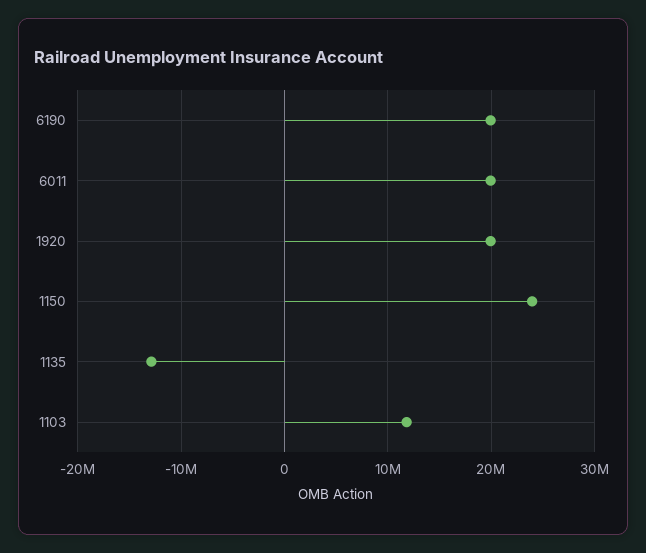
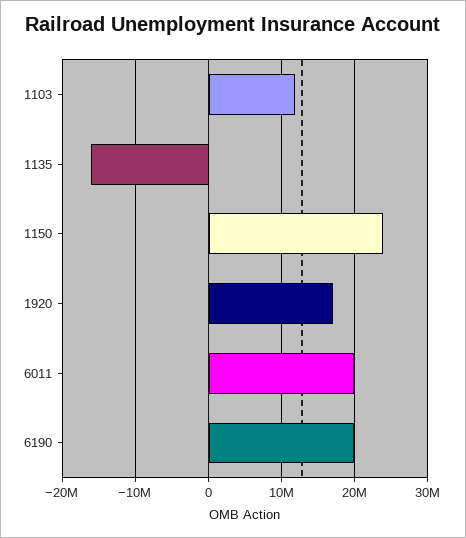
1920: 20000000 -> 17000000
1135: -13000000 -> -16000000

